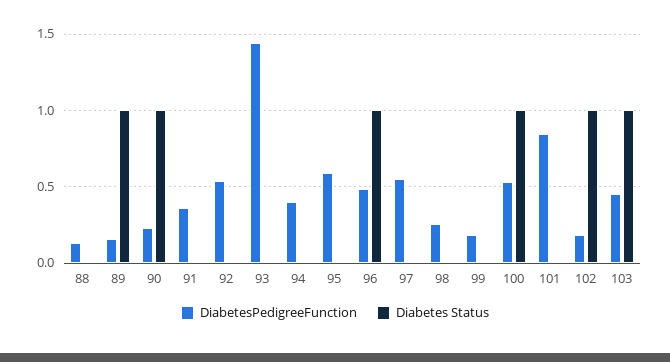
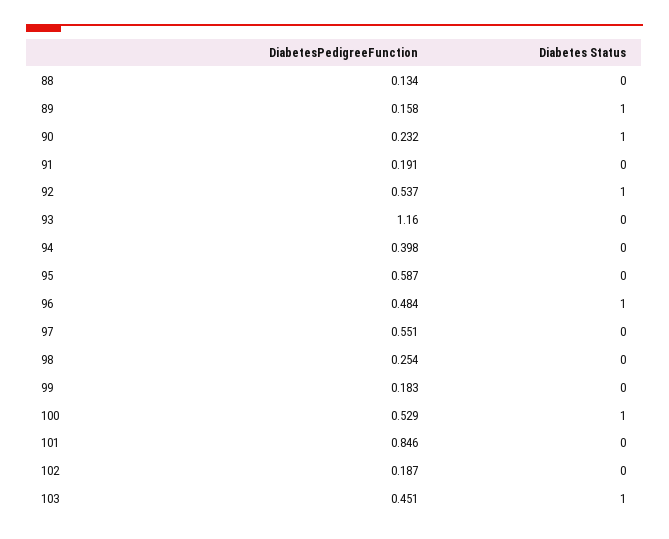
DiabetesPedigreeFunction, 91: 0.35 -> 0.191
Diabetes Status, 92: 0 -> 1
DiabetesPedigreeFunction, 93: 1.45 -> 1.16
Diabetes Status, 102: 1 -> 0

